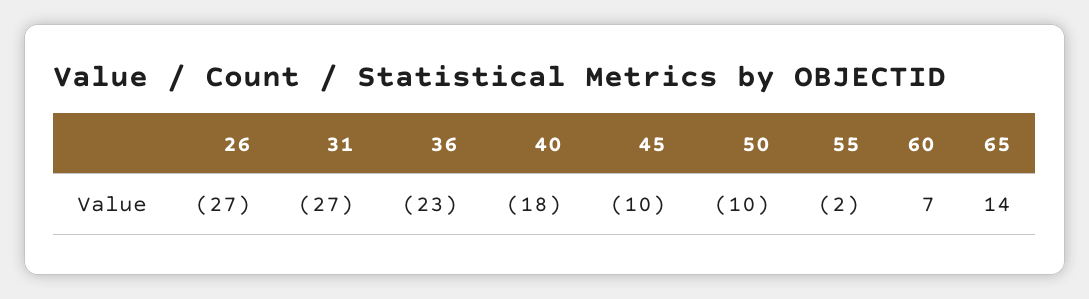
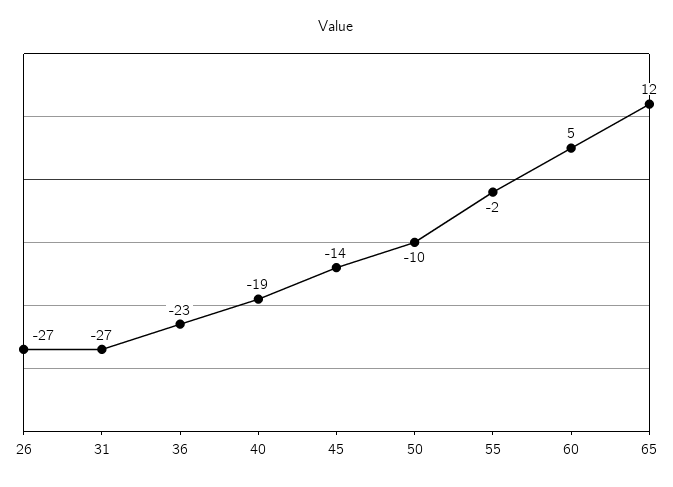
40: -18 -> -19
45: -10 -> -14
60: 7 -> 5
65: 14 -> 12

